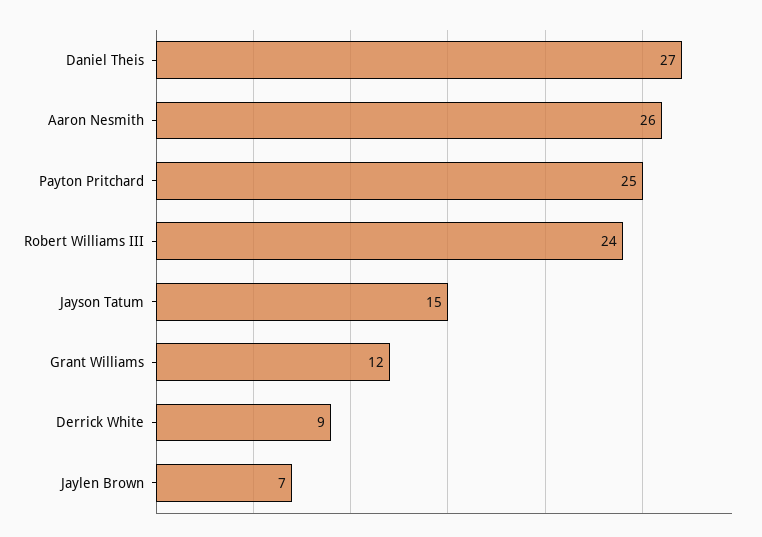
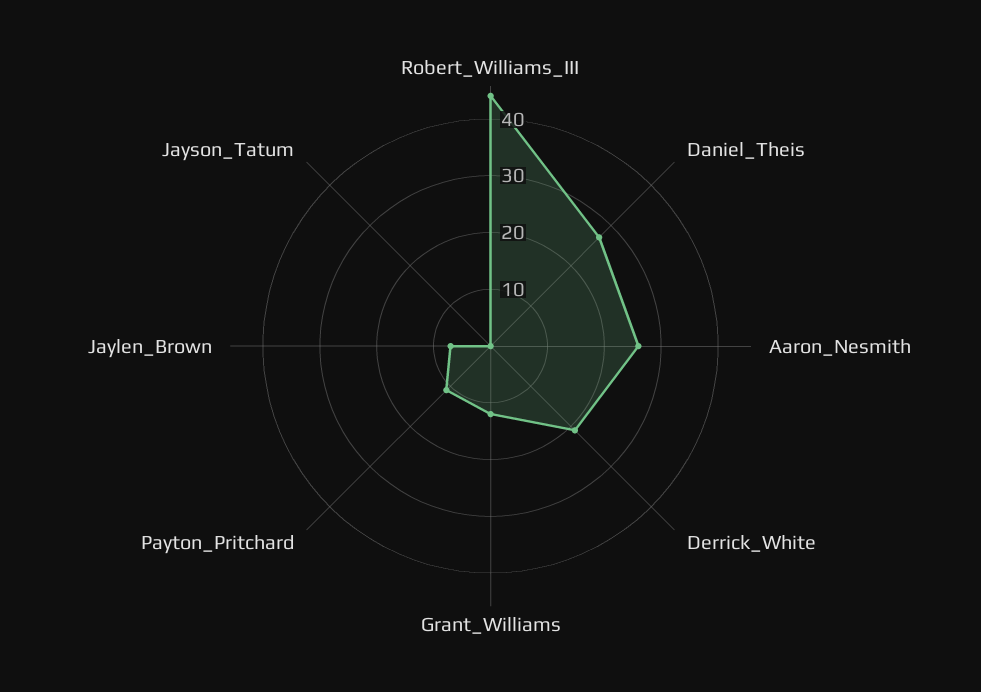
Payton Pritchard: 25 -> 10
Robert Williams III: 24 -> 45
Jayson Tatum: 15 -> 0
Derrick White: 9 -> 20

